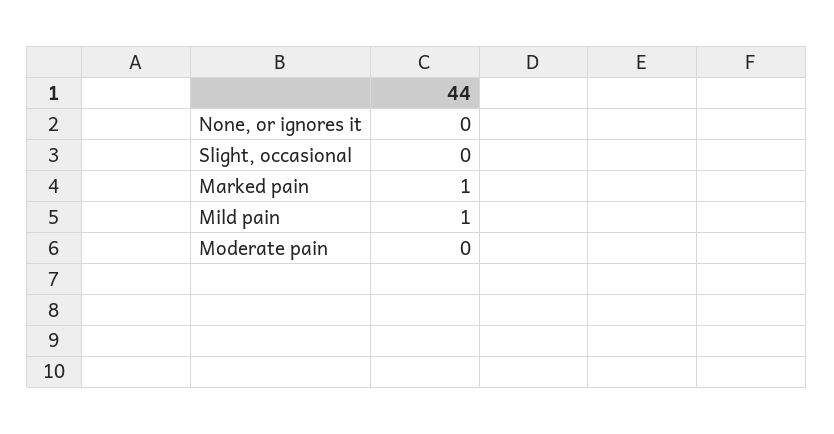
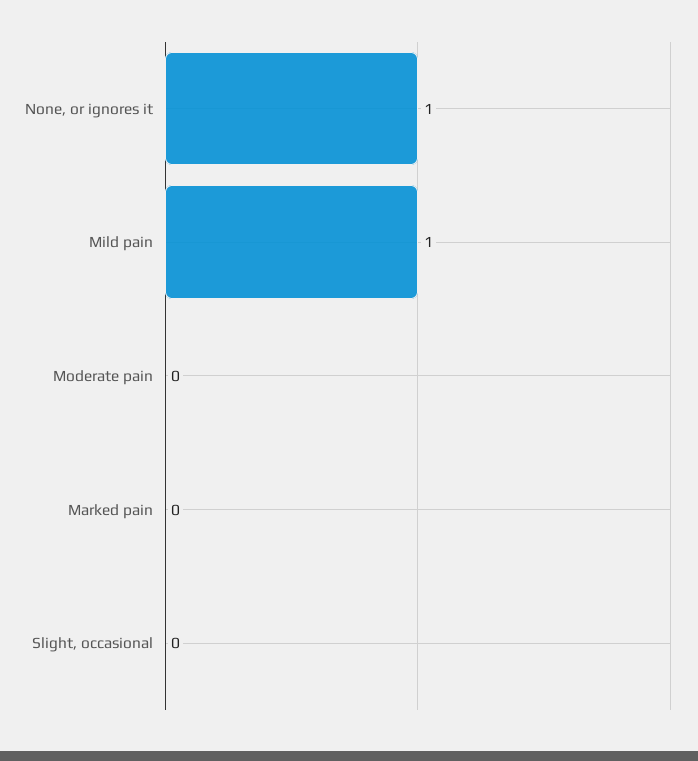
None, or ignores it: 0 -> 1
Marked pain: 1 -> 0

